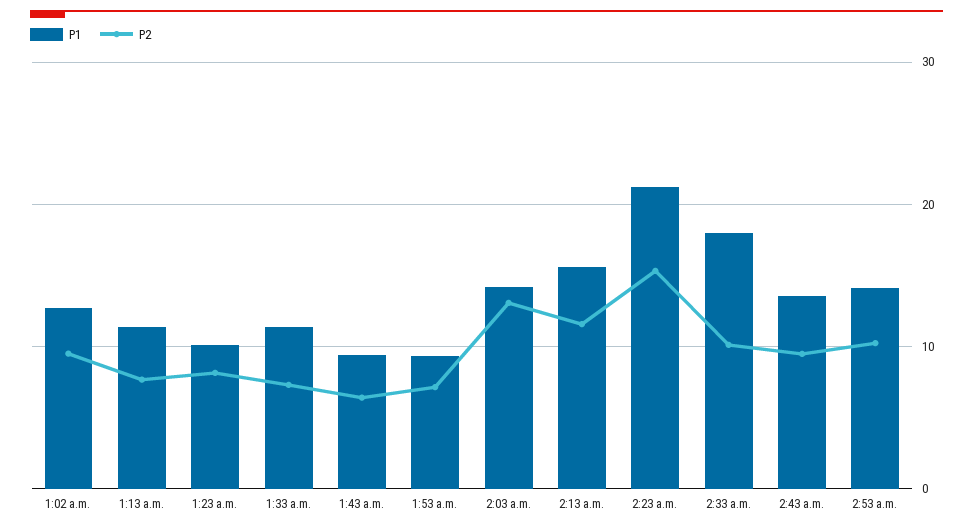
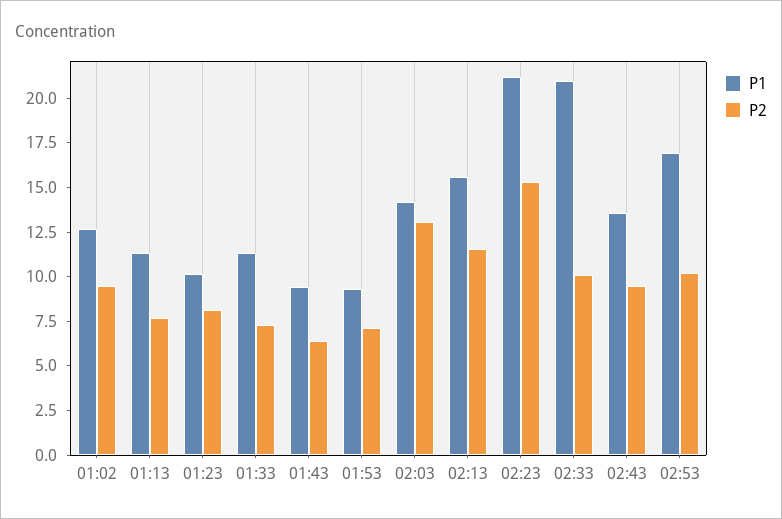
P1, 2:33 a.m.: 18 -> 21
P1, 2:53 a.m.: 14 -> 17

